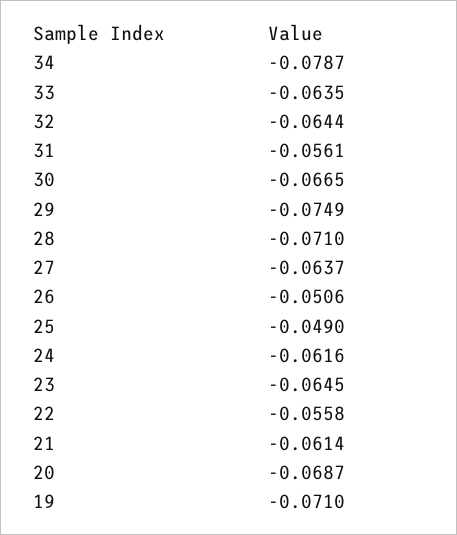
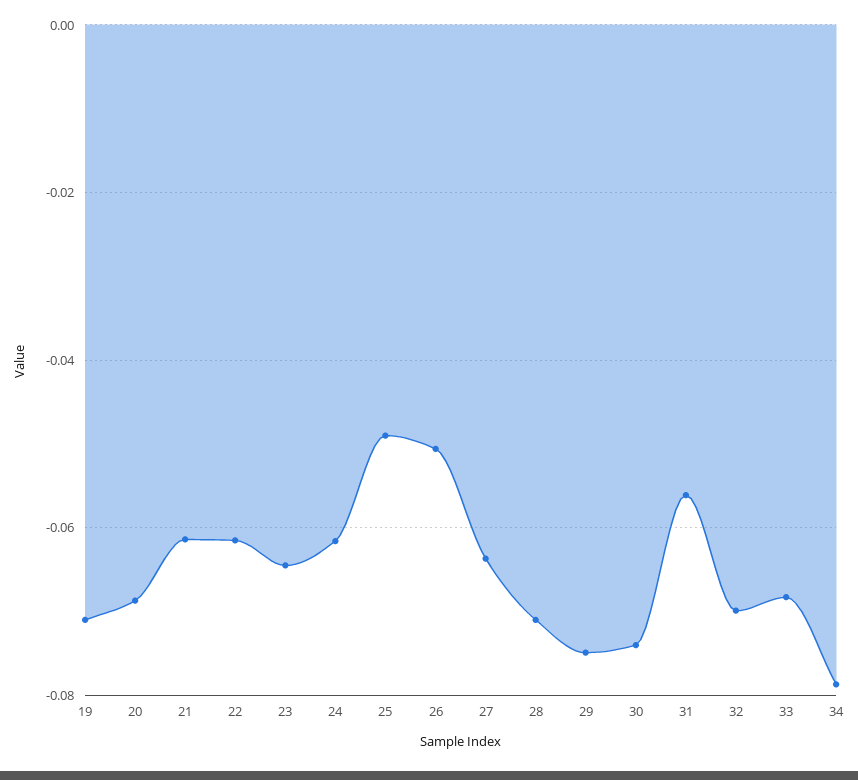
33: -0.0635 -> -0.068
32: -0.0644 -> -0.07
30: -0.0665 -> -0.074
22: -0.0558 -> -0.062

